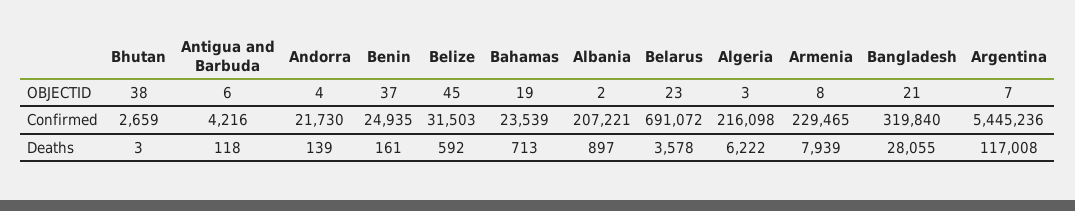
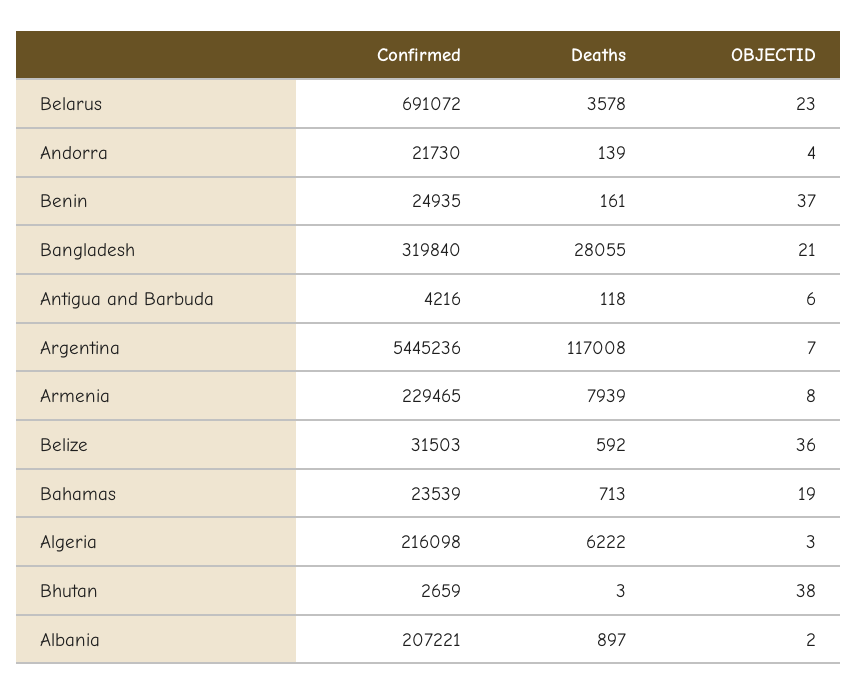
Belize, OBJECTID: 45 -> 36

